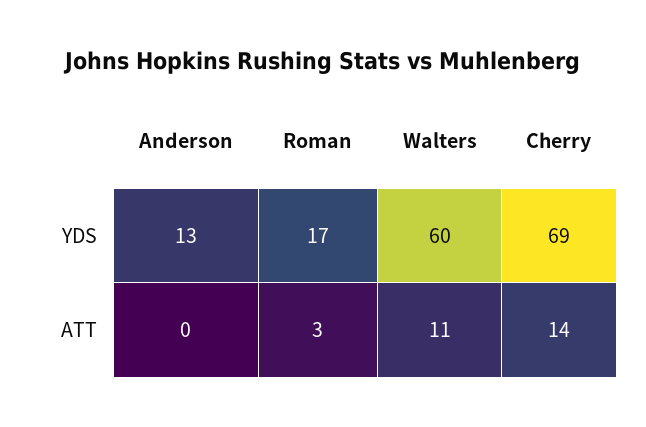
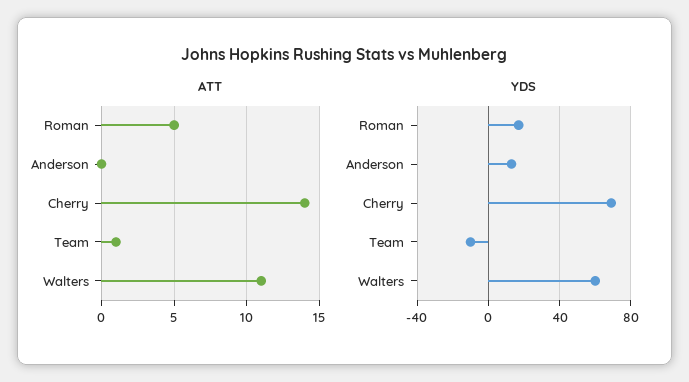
ATT, Roman: 3 -> 5
ATT, Team: none -> 1
YDS, Team: none -> -10

